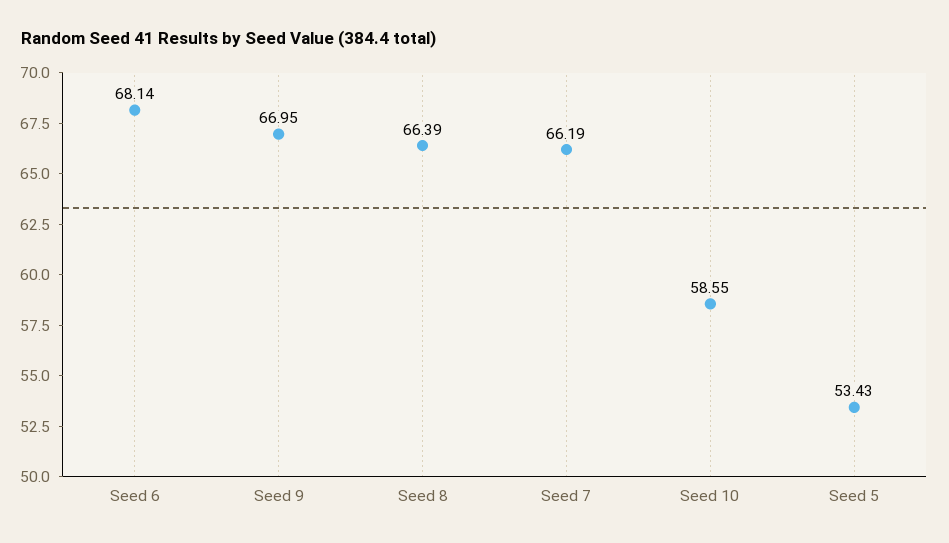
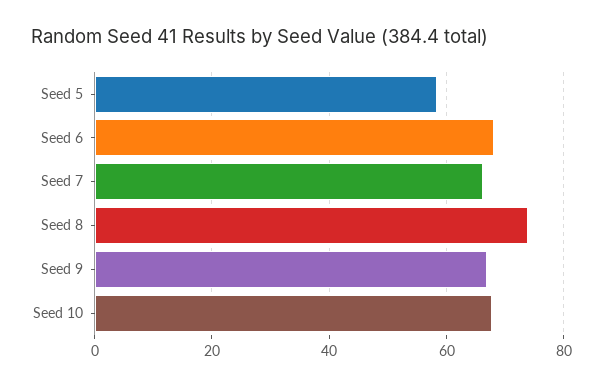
Seed 8: 66.39 -> 74
Seed 10: 58.55 -> 68
Seed 5: 53.43 -> 58

